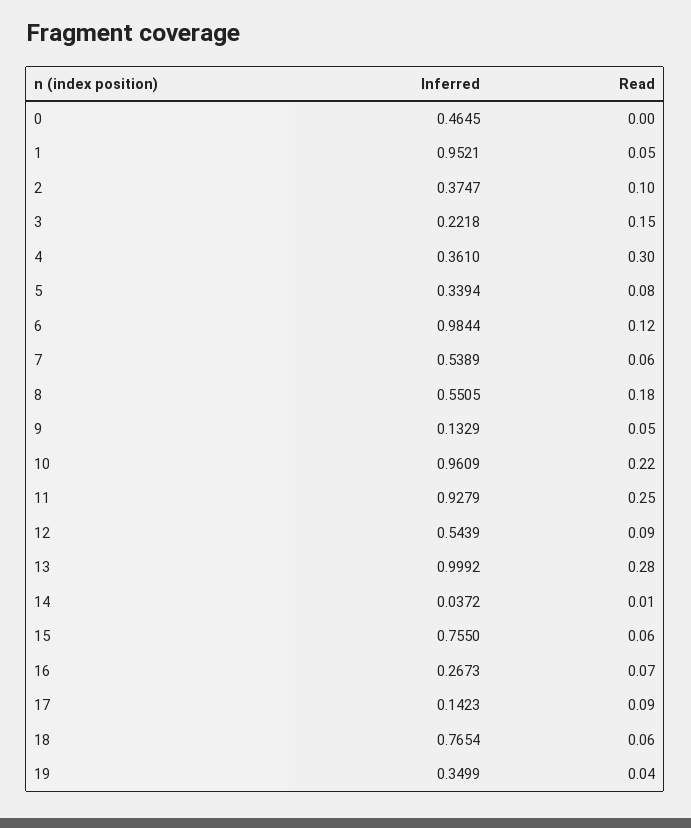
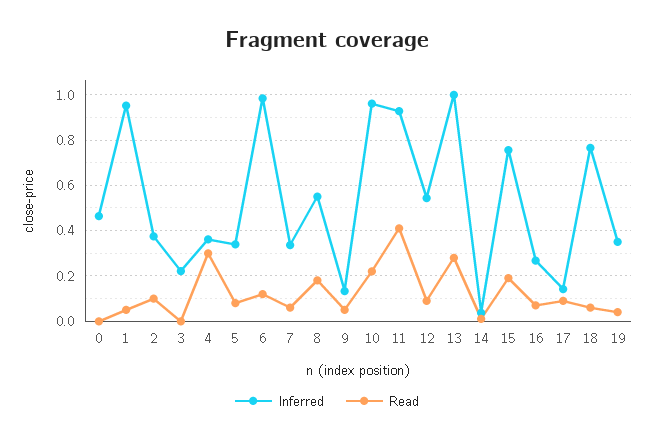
Read, 3: 0.15 -> 0
Inferred, 7: 0.5389 -> 0.35
Read, 11: 0.25 -> 0.4
Read, 15: 0.06 -> 0.2

